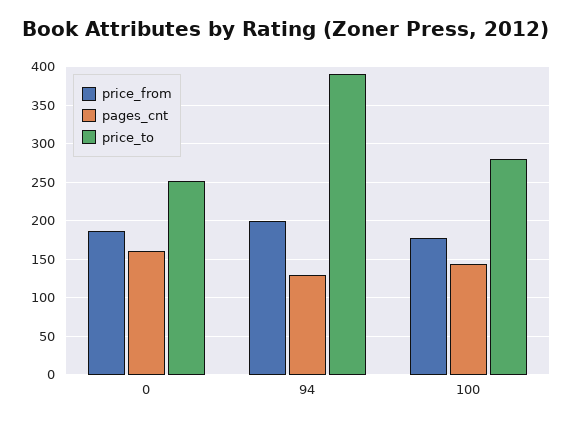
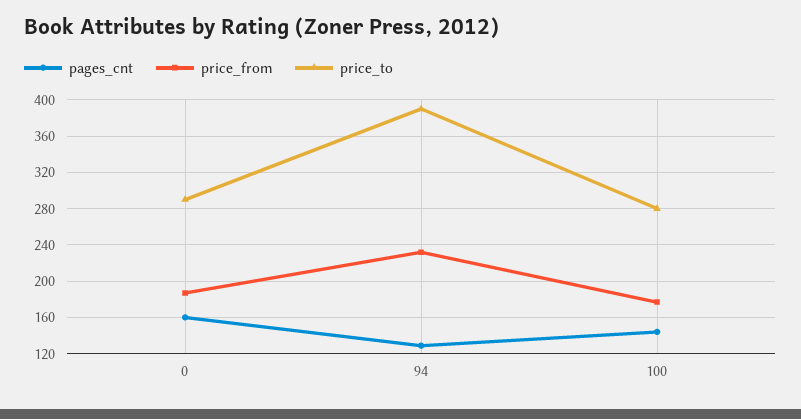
price_to, 0: 250 -> 290
price_from, 94: 200 -> 230

